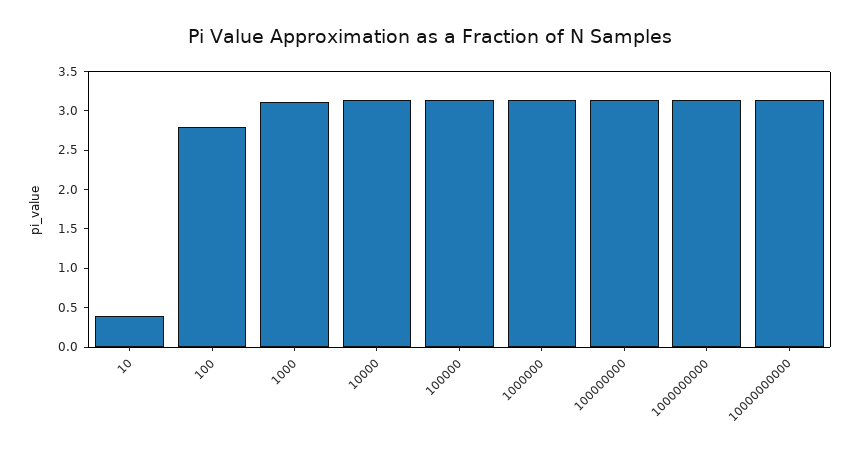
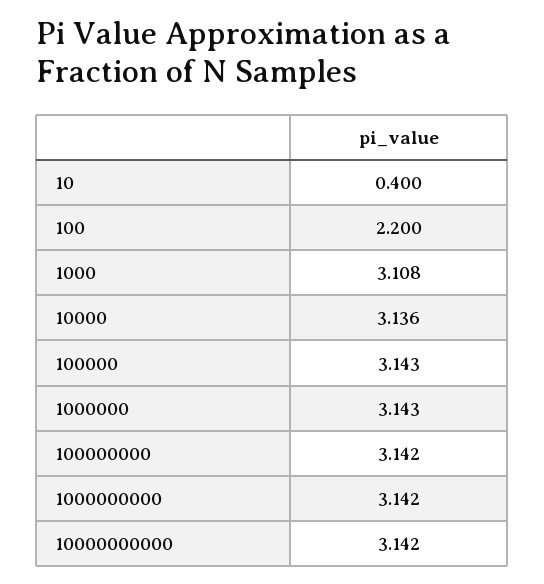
100: 2.75 -> 2.2

